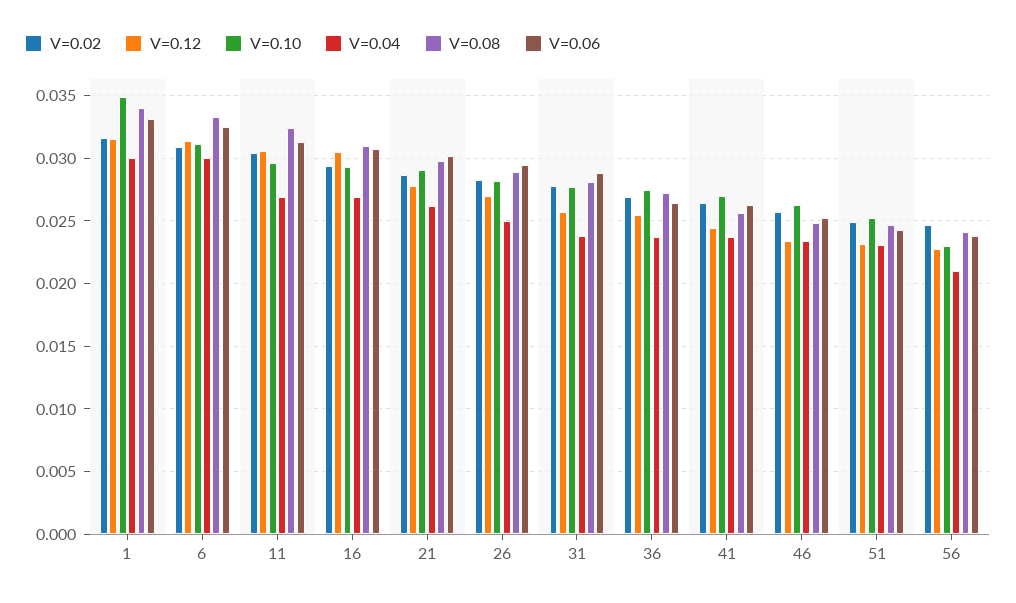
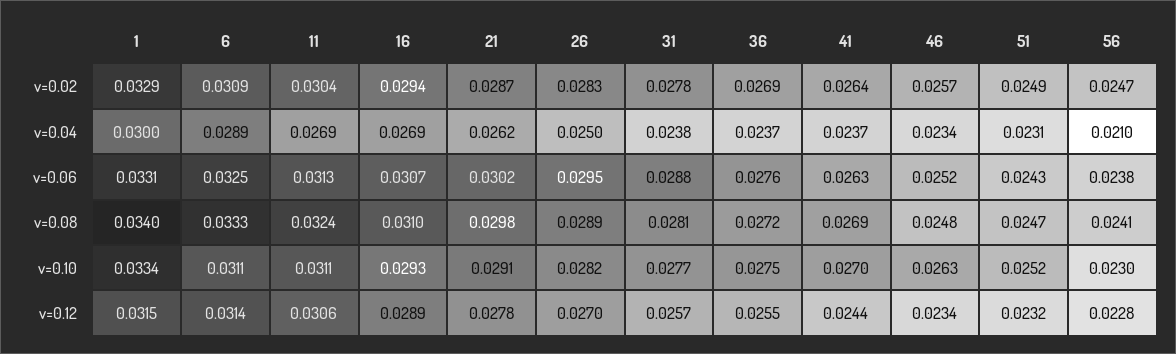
V=0.02, 1: 0.0315 -> 0.0329
V=0.10, 1: 0.035 -> 0.0334
V=0.04, 6: 0.03 -> 0.0289
V=0.10, 11: 0.0295 -> 0.0311
V=0.12, 16: 0.0305 -> 0.0289
V=0.06, 36: 0.0265 -> 0.0276
V=0.08, 41: 0.0255 -> 0.0269

